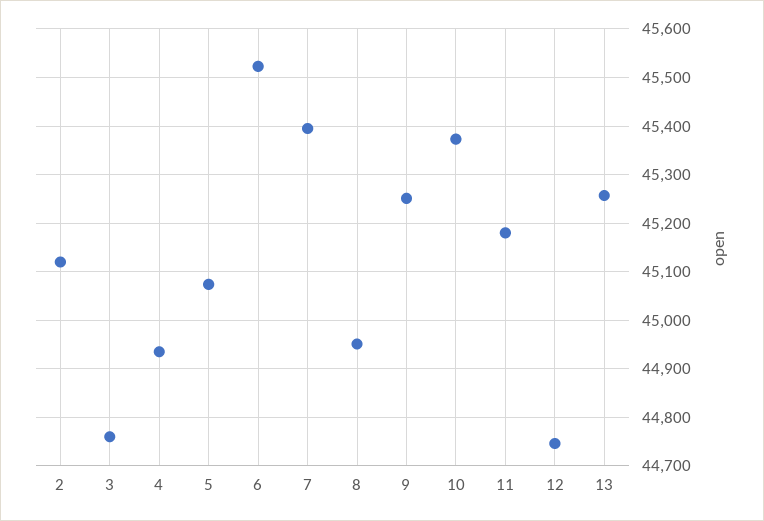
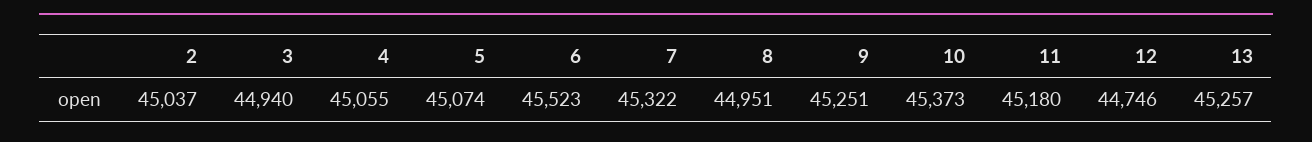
2: 45120 -> 45037
3: 44760 -> 44940
4: 44940 -> 45055
7: 45400 -> 45322

